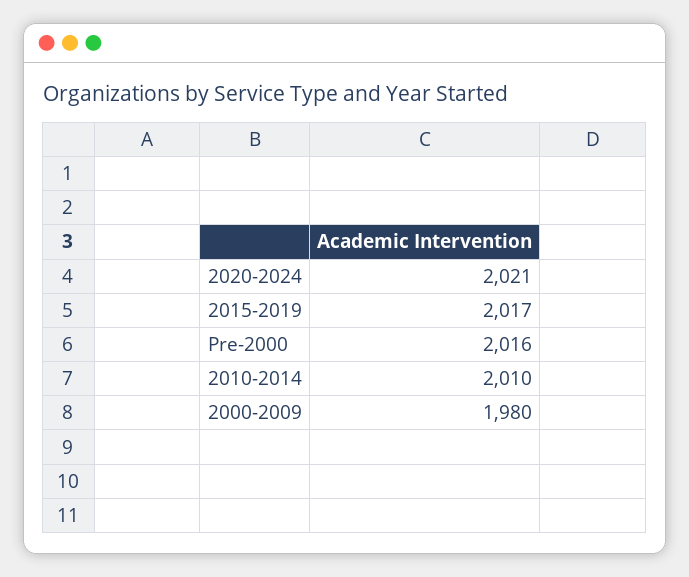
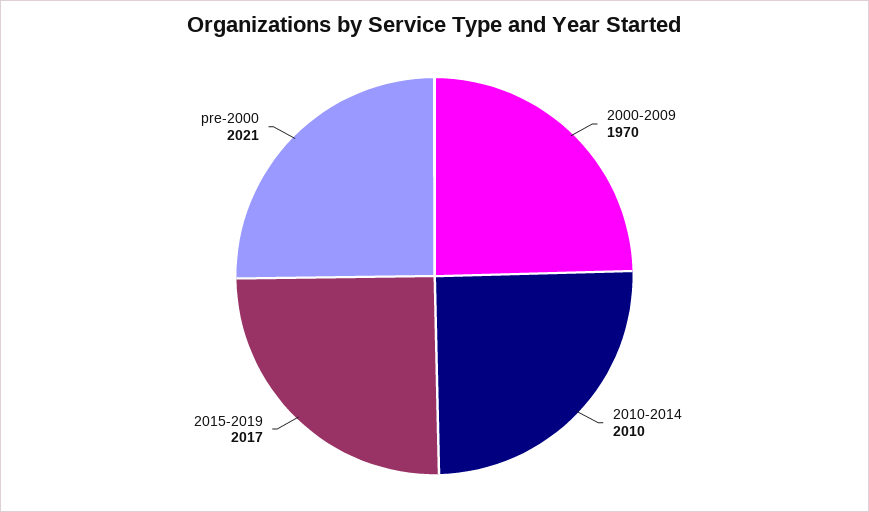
2020-2024: 2021 -> none
Pre-2000: 2016 -> 2021
2000-2009: 1980 -> 1970

